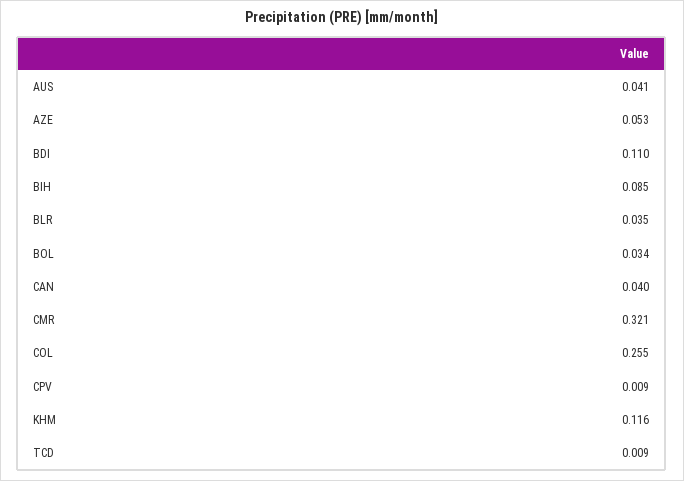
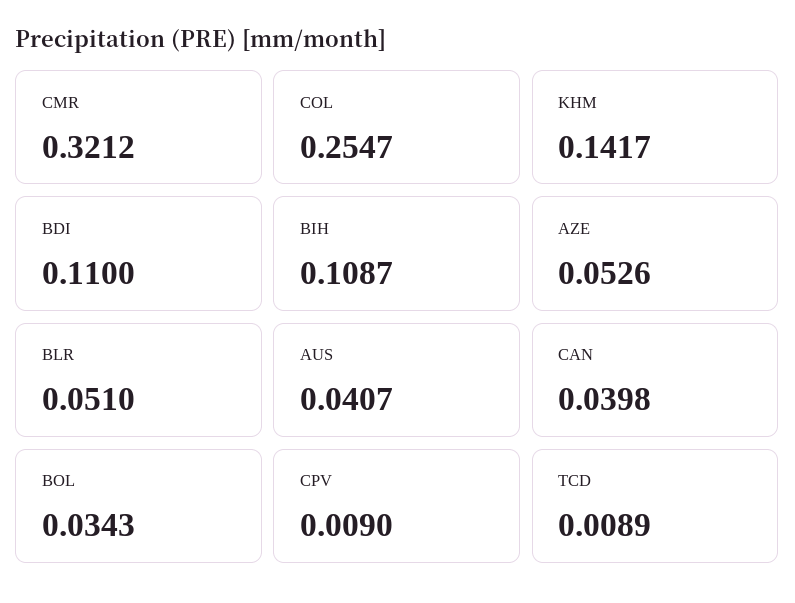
BIH: 0.085 -> 0.1087
BLR: 0.035 -> 0.051
KHM: 0.116 -> 0.1417

